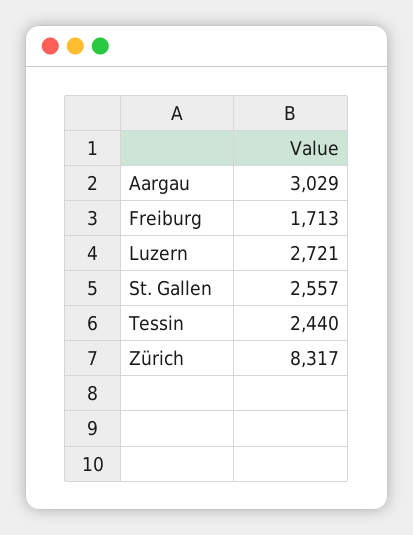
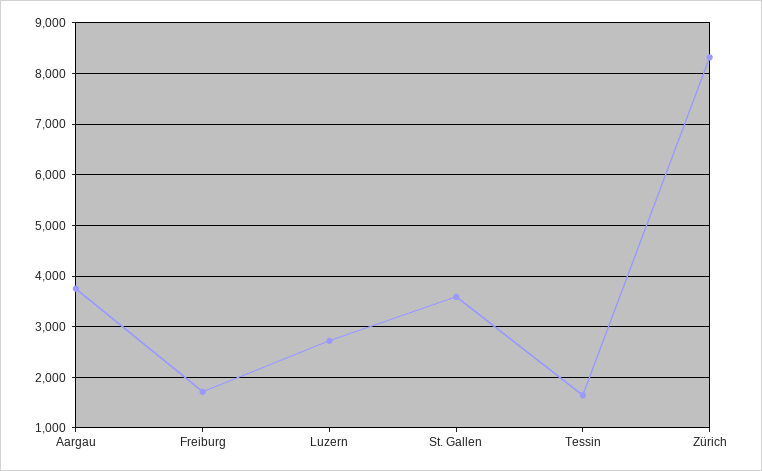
Aargau: 3029 -> 3800
St. Gallen: 2557 -> 3600
Tessin: 2440 -> 1600

